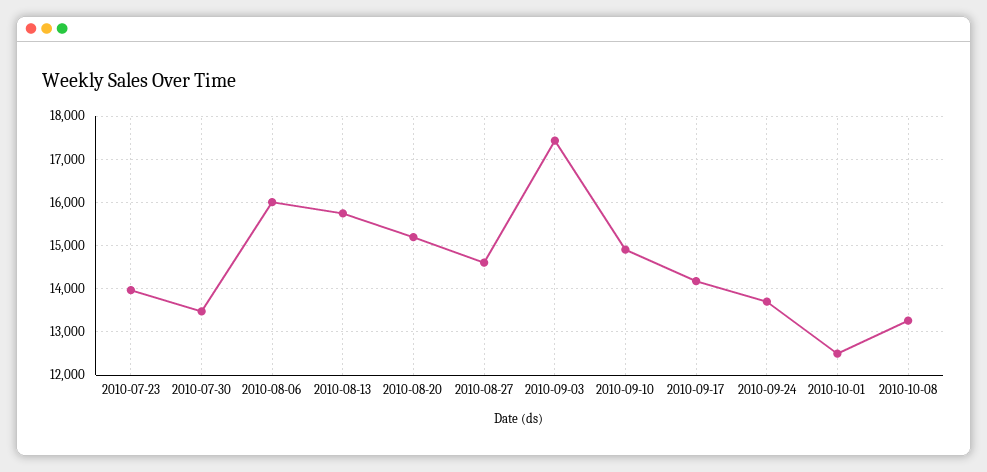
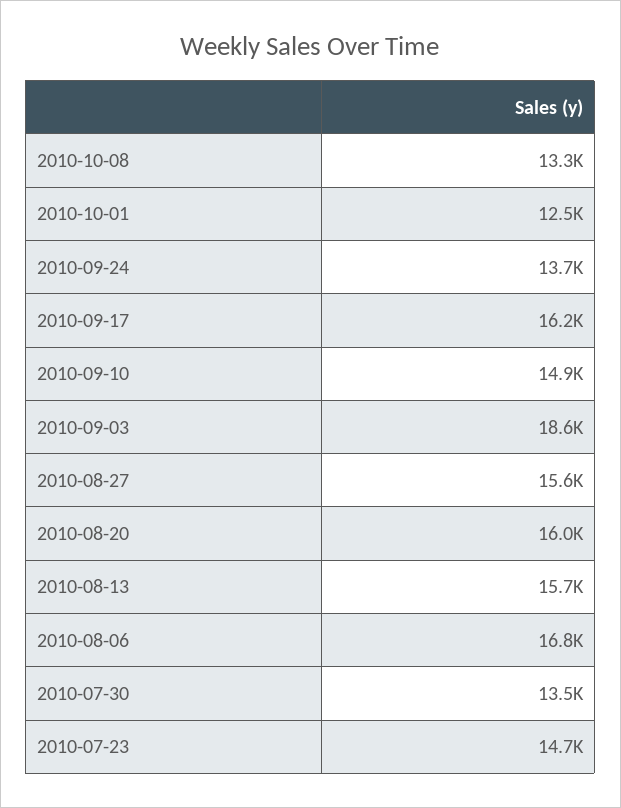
2010-07-23: 14000 -> 14700
2010-08-06: 16000 -> 16800
2010-08-20: 15200 -> 16000
2010-08-27: 14600 -> 15600
2010-09-03: 17400 -> 18600
2010-09-17: 14200 -> 16200

